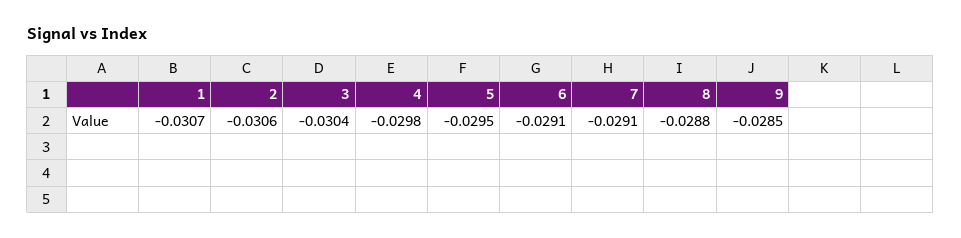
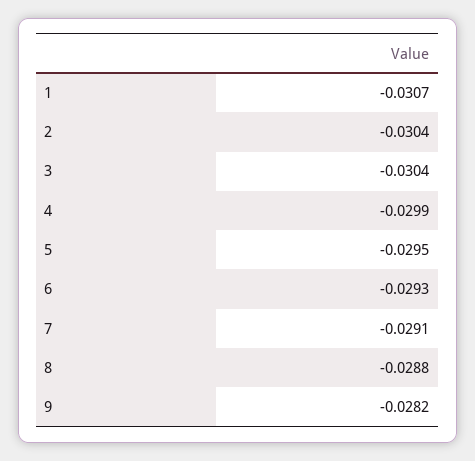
2: -0.0306 -> -0.0304
4: -0.0298 -> -0.0299
6: -0.0291 -> -0.0293
9: -0.0285 -> -0.0282

